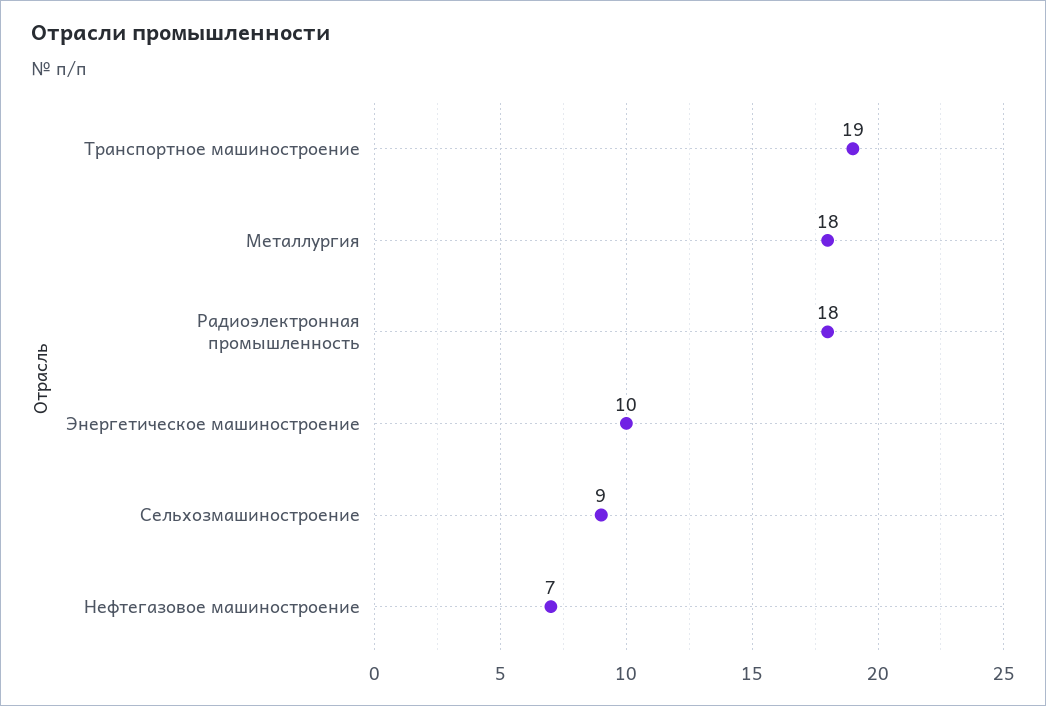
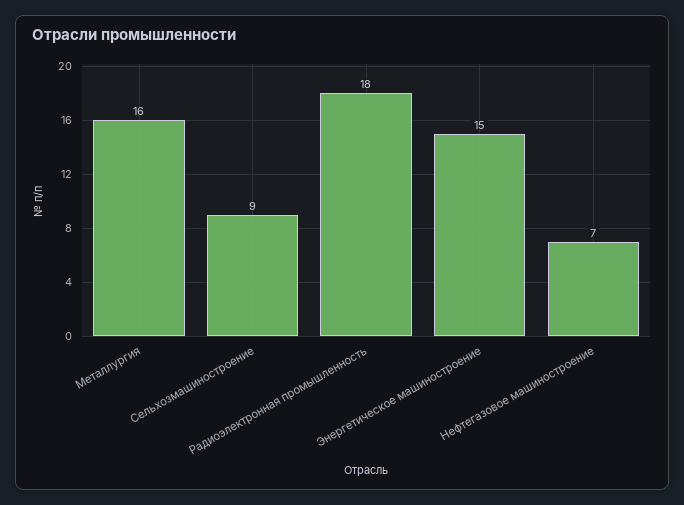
Транспортное машиностроение: 19 -> none
Металлургия: 18 -> 16
Энергетическое машиностроение: 10 -> 15

